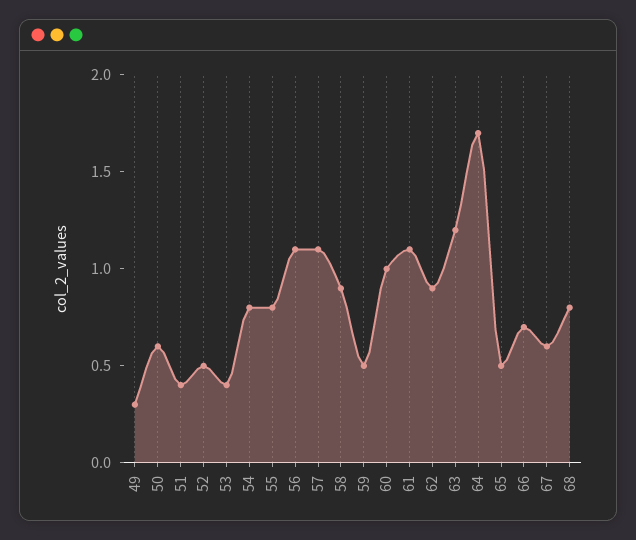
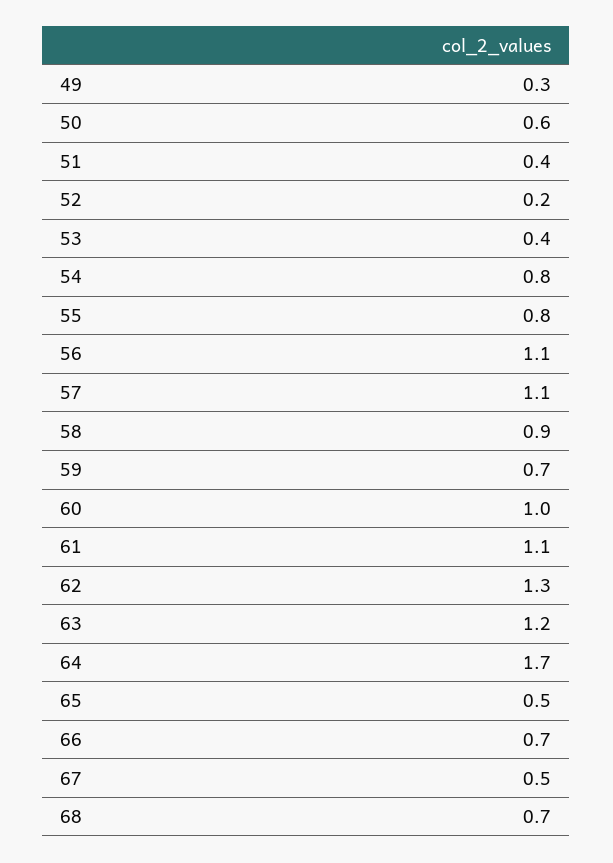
52: 0.5 -> 0.2
59: 0.5 -> 0.7
62: 0.9 -> 1.3
67: 0.6 -> 0.5
68: 0.8 -> 0.7

